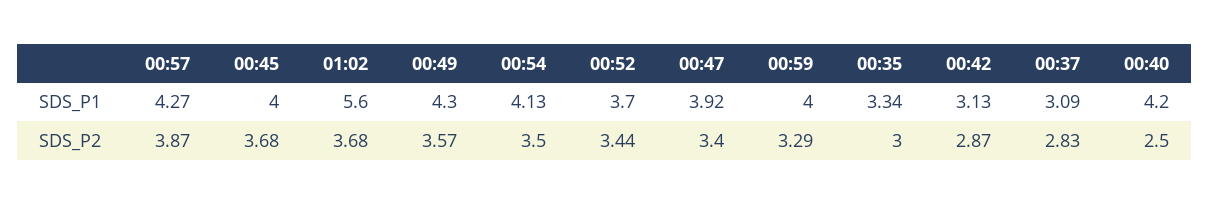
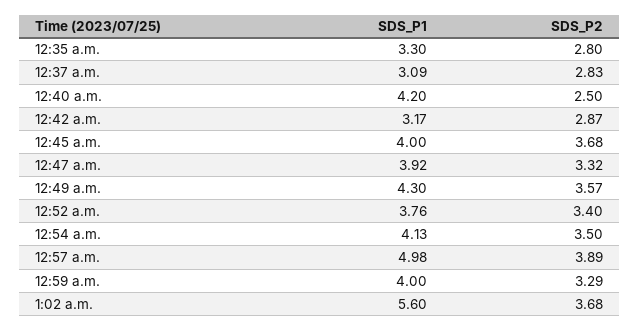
00:57, SDS_P1: 4.27 -> 4.98
00:52, SDS_P1: 3.7 -> 3.76
00:35, SDS_P1: 3.34 -> 3.3
00:42, SDS_P1: 3.13 -> 3.17
00:57, SDS_P2: 3.87 -> 3.89
00:52, SDS_P2: 3.44 -> 3.4
00:47, SDS_P2: 3.4 -> 3.32
00:35, SDS_P2: 3 -> 2.8

